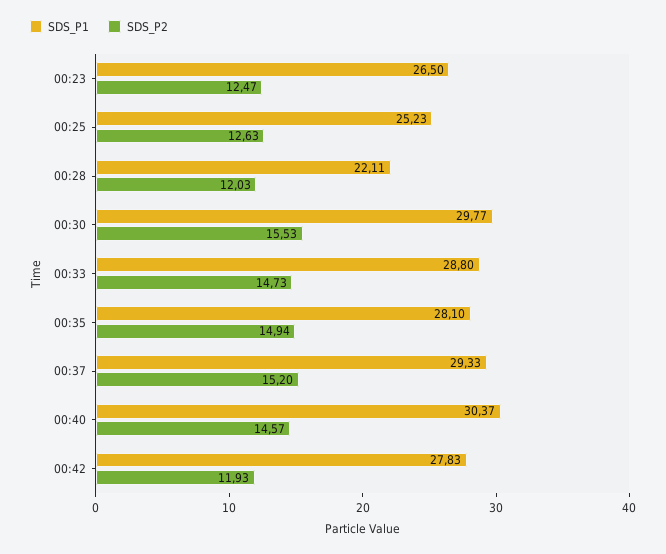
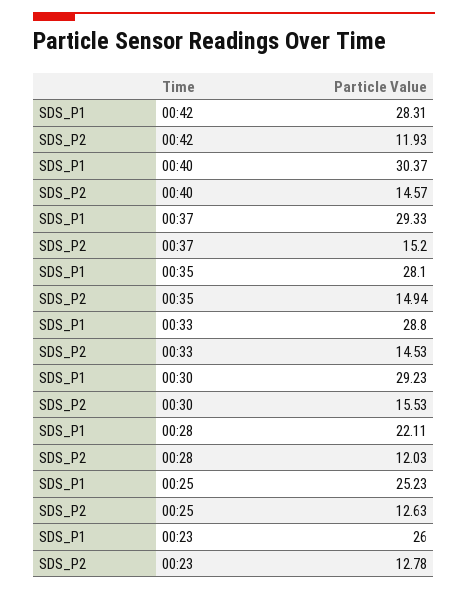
SDS_P1, 00:23: 26.5 -> 26
SDS_P2, 00:23: 12.47 -> 12.78
SDS_P1, 00:30: 29.77 -> 29.23
SDS_P2, 00:33: 14.73 -> 14.53
SDS_P1, 00:42: 27.83 -> 28.31

